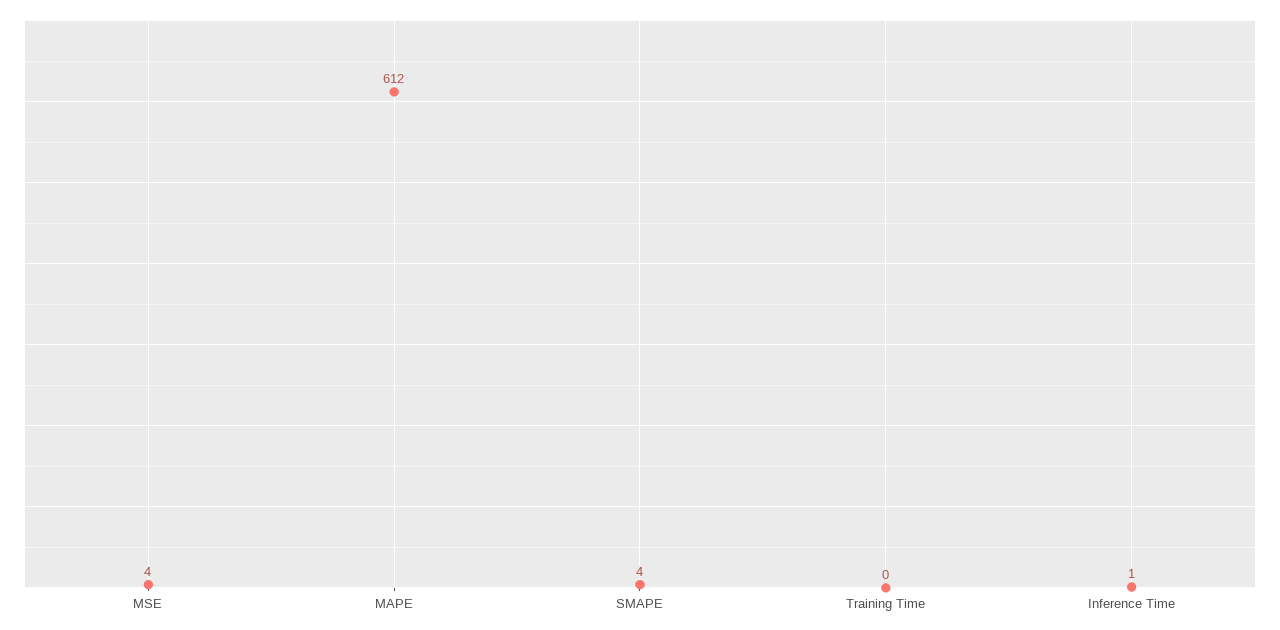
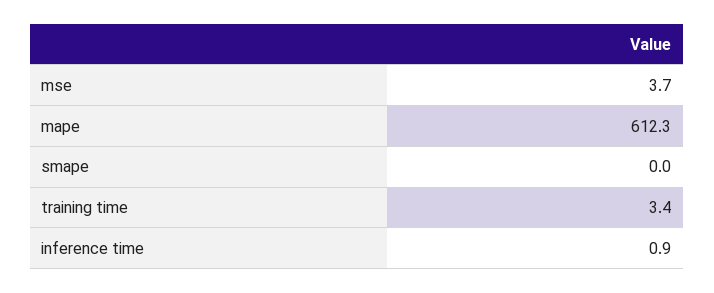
SMAPE: 4 -> 0
Training Time: 0 -> 3.4

